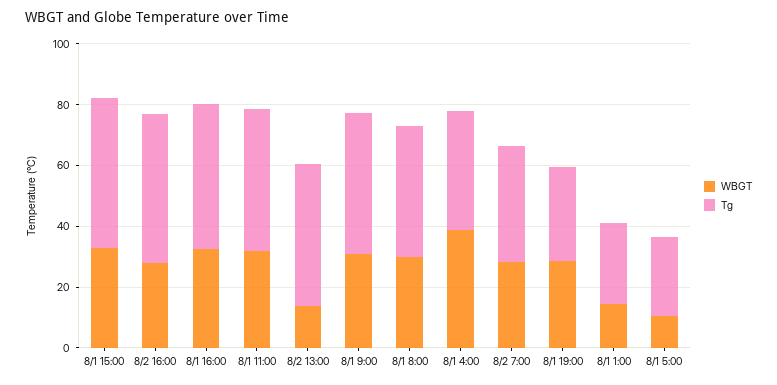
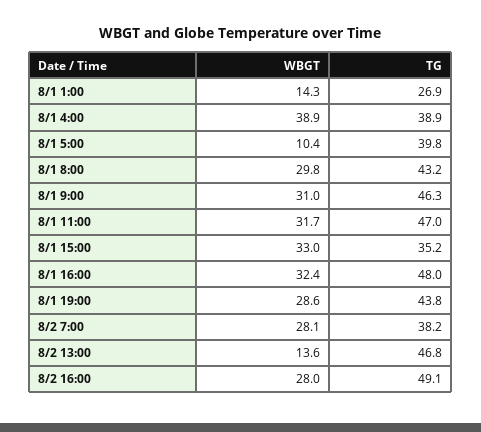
Tg, 8/1 15:00: 50 -> 35.2
Tg, 8/1 19:00: 30 -> 43.8
Tg, 8/1 5:00: 25 -> 39.8

